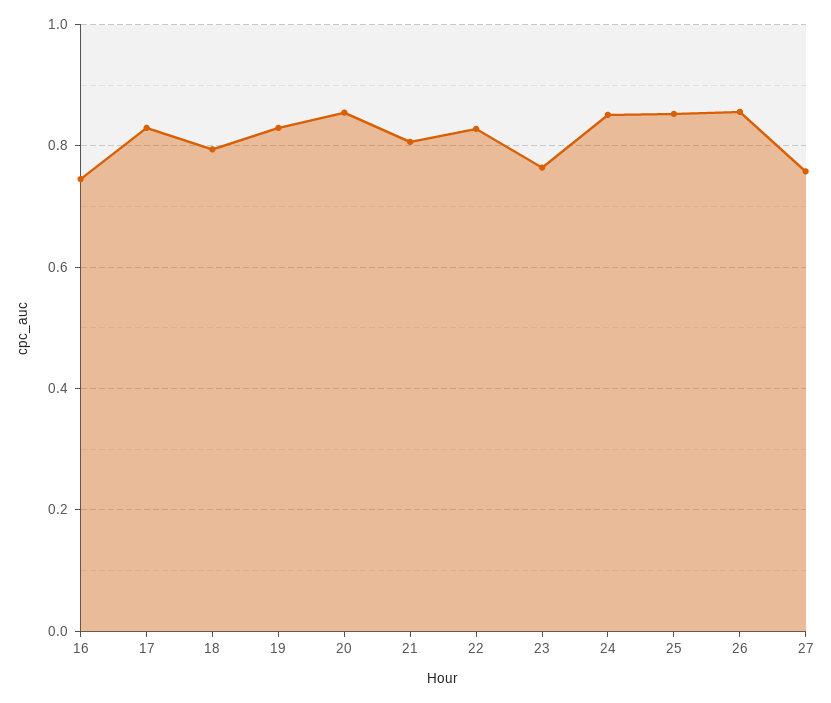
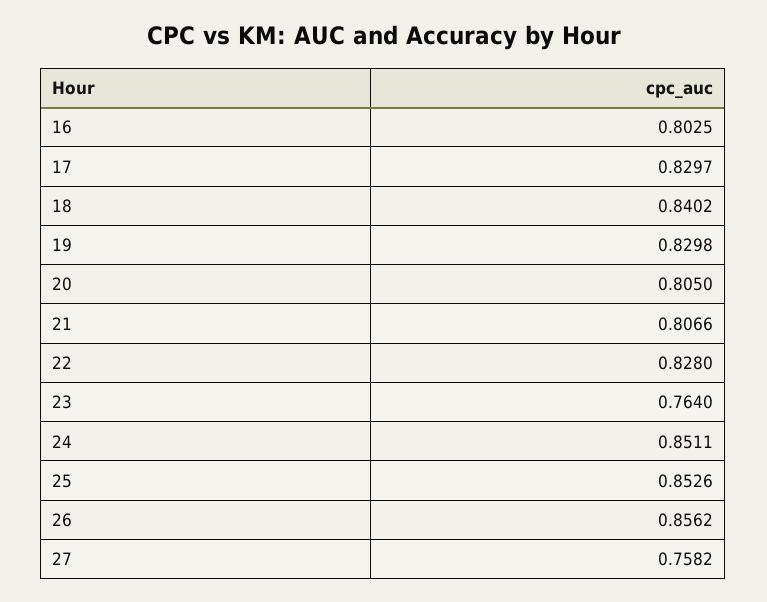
16: 0.74 -> 0.8025
18: 0.8 -> 0.8402
20: 0.86 -> 0.805

